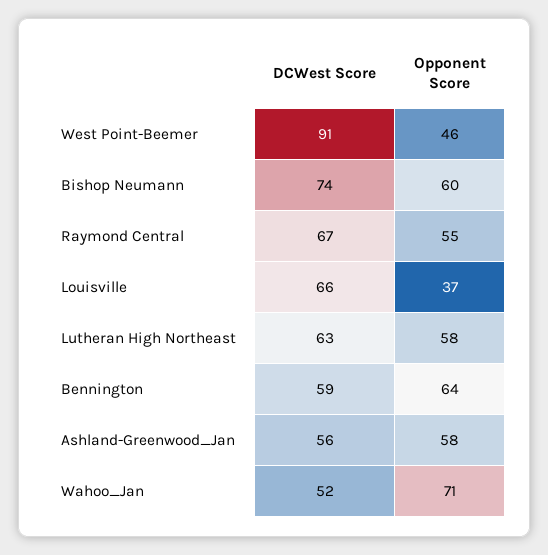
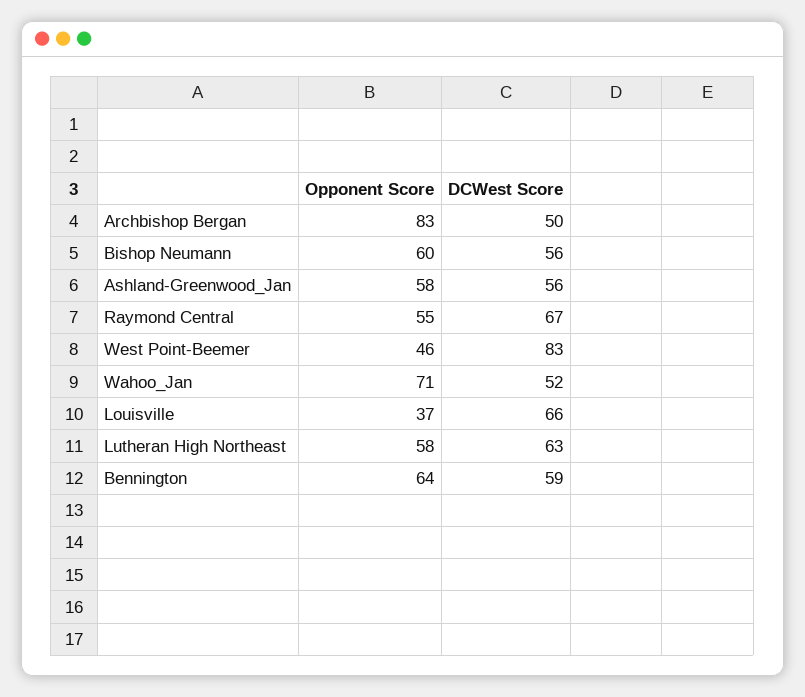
DCWest Score, West Point-Beemer: 91 -> 83
DCWest Score, Bishop Neumann: 74 -> 56
Opponent Score, Archbishop Bergan: none -> 83
DCWest Score, Archbishop Bergan: none -> 50

